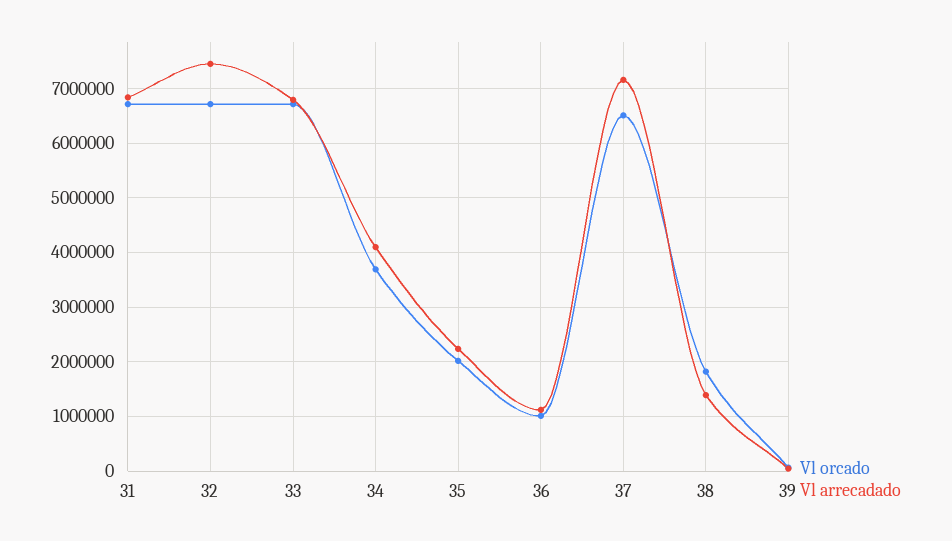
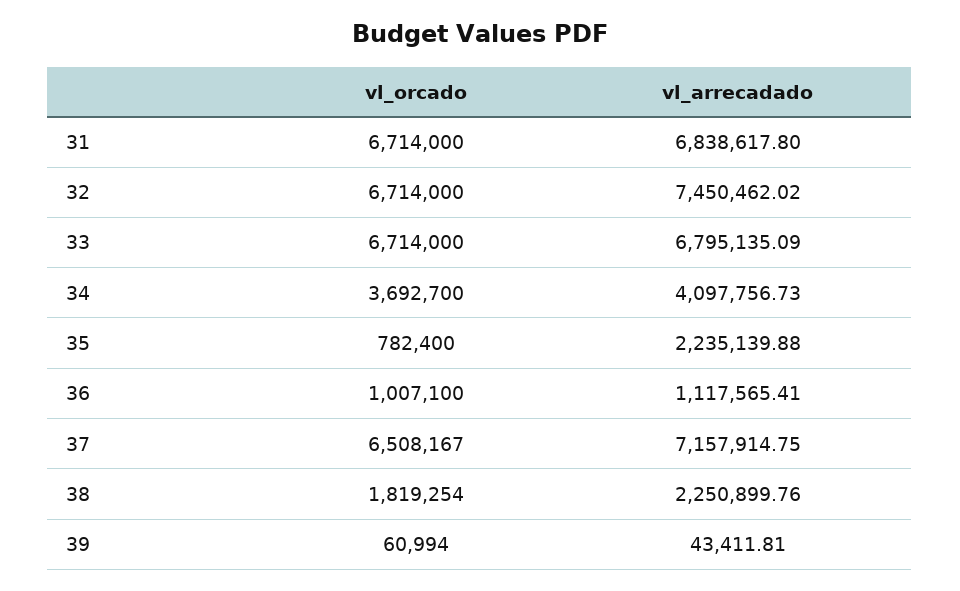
Vl orcado, 35: 2000000 -> 782400
Vl arrecadado, 38: 1400000 -> 2250899.76

